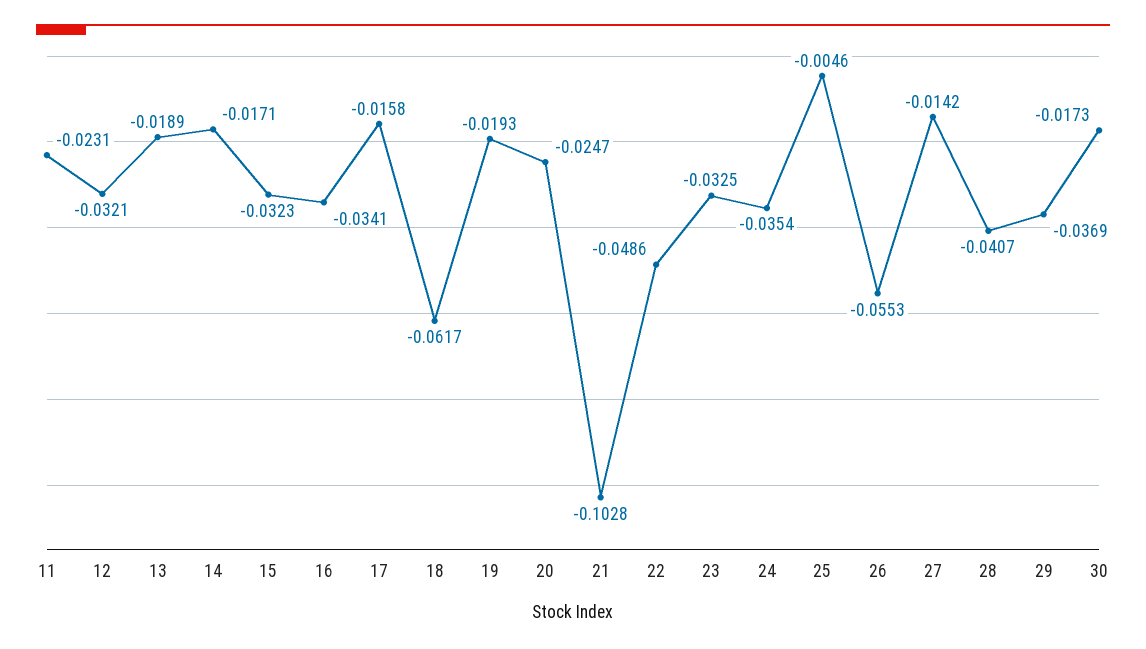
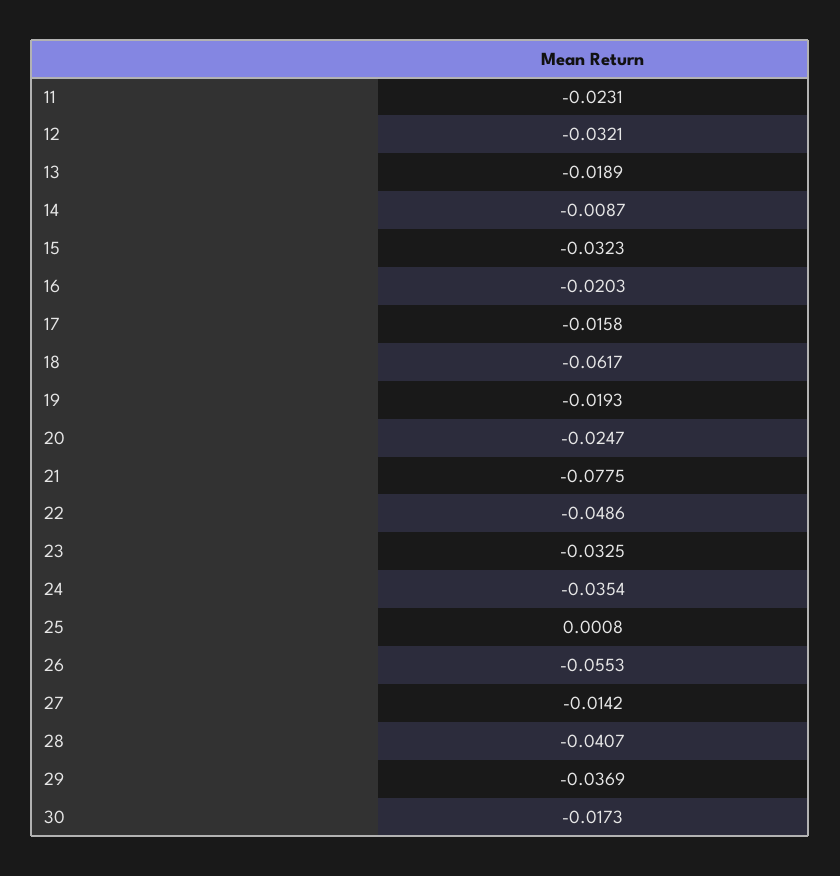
14: -0.0171 -> -0.0087
16: -0.0341 -> -0.0203
21: -0.1028 -> -0.0775
25: -0.0046 -> 0.0008

